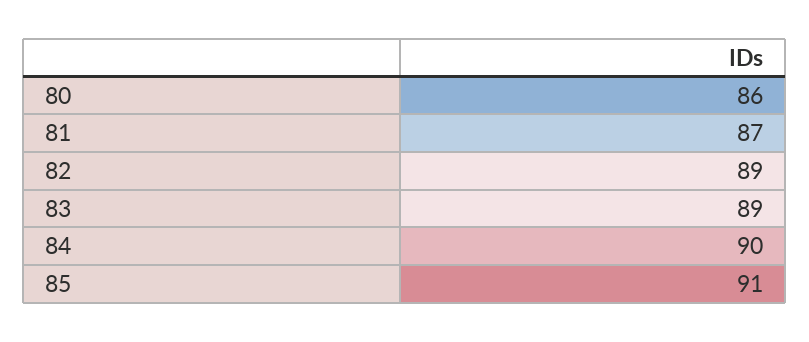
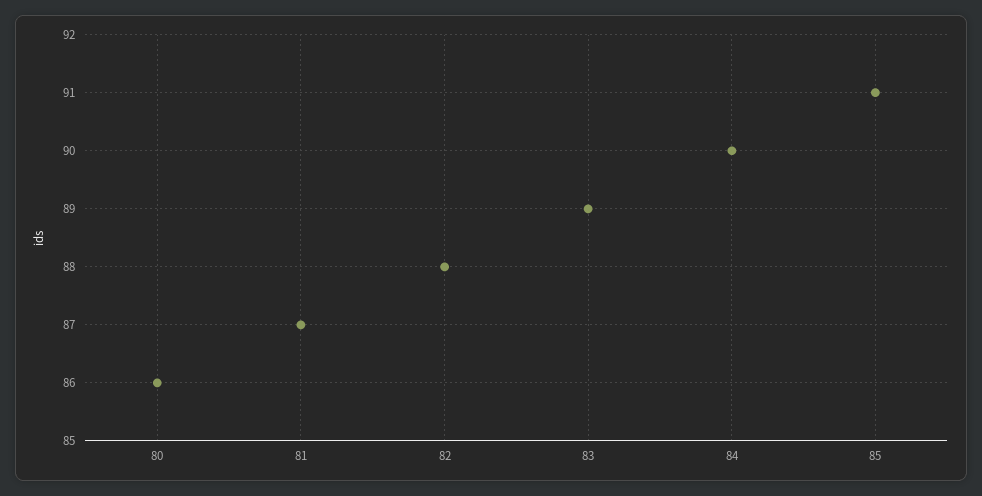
82: 89 -> 88

